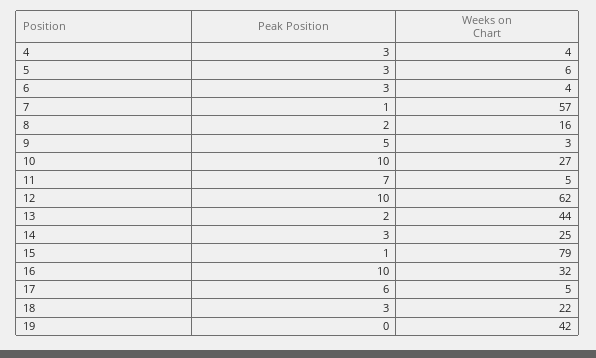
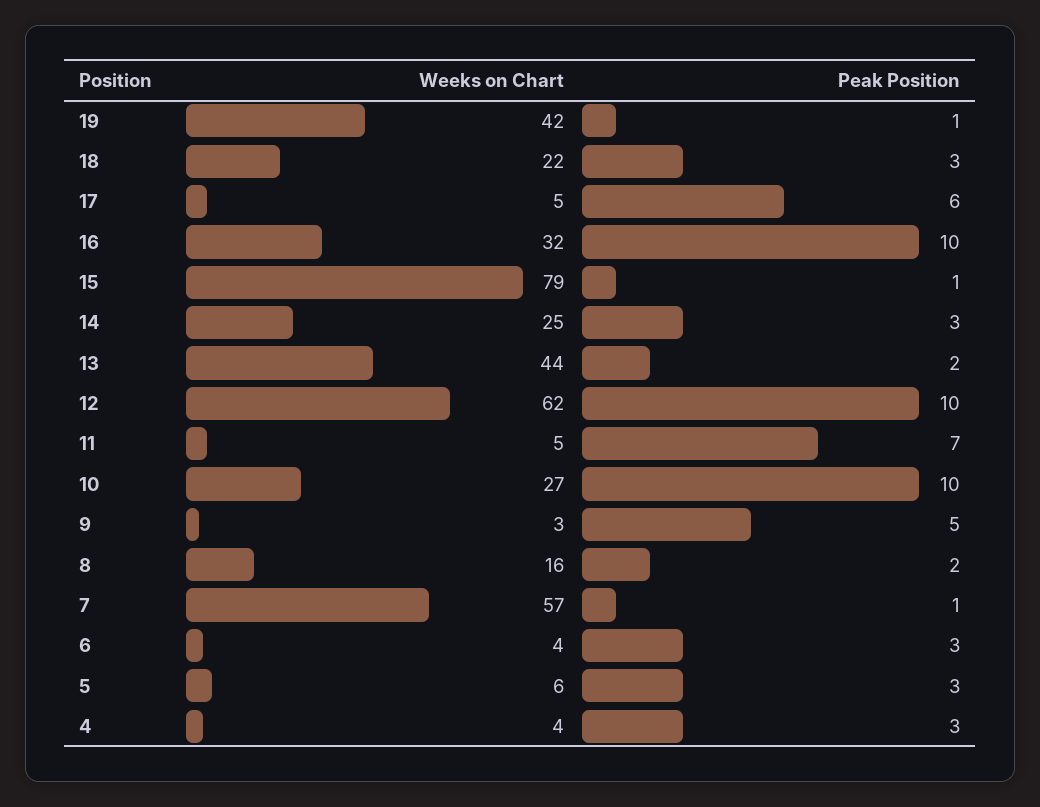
Peak Position, 19: 0 -> 1

